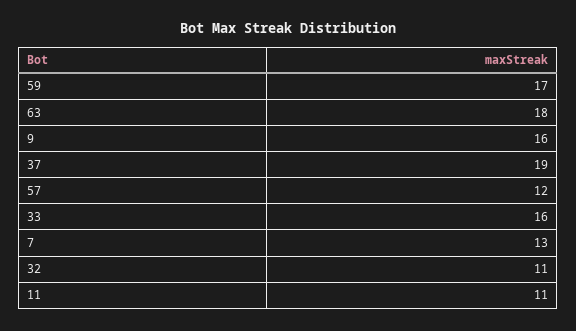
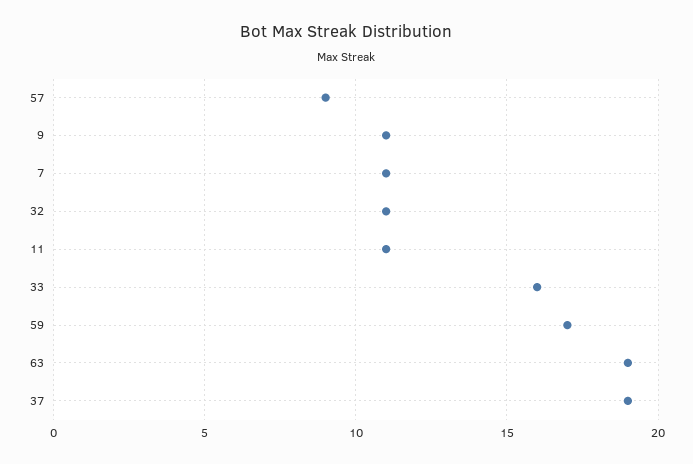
63: 18 -> 19
9: 16 -> 11
57: 12 -> 9
7: 13 -> 11

